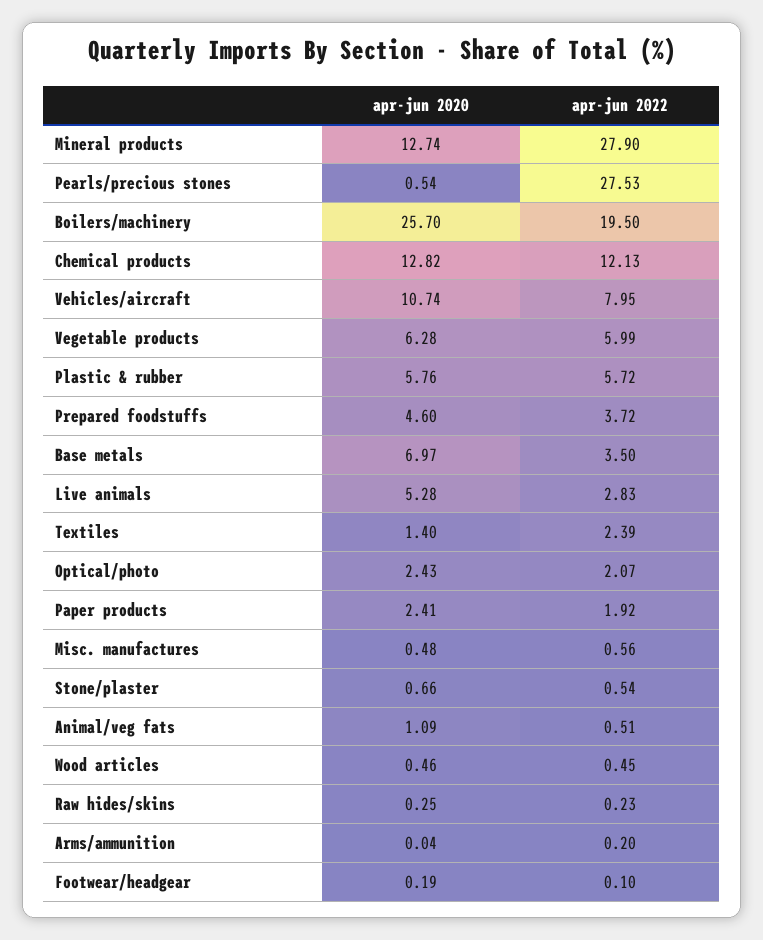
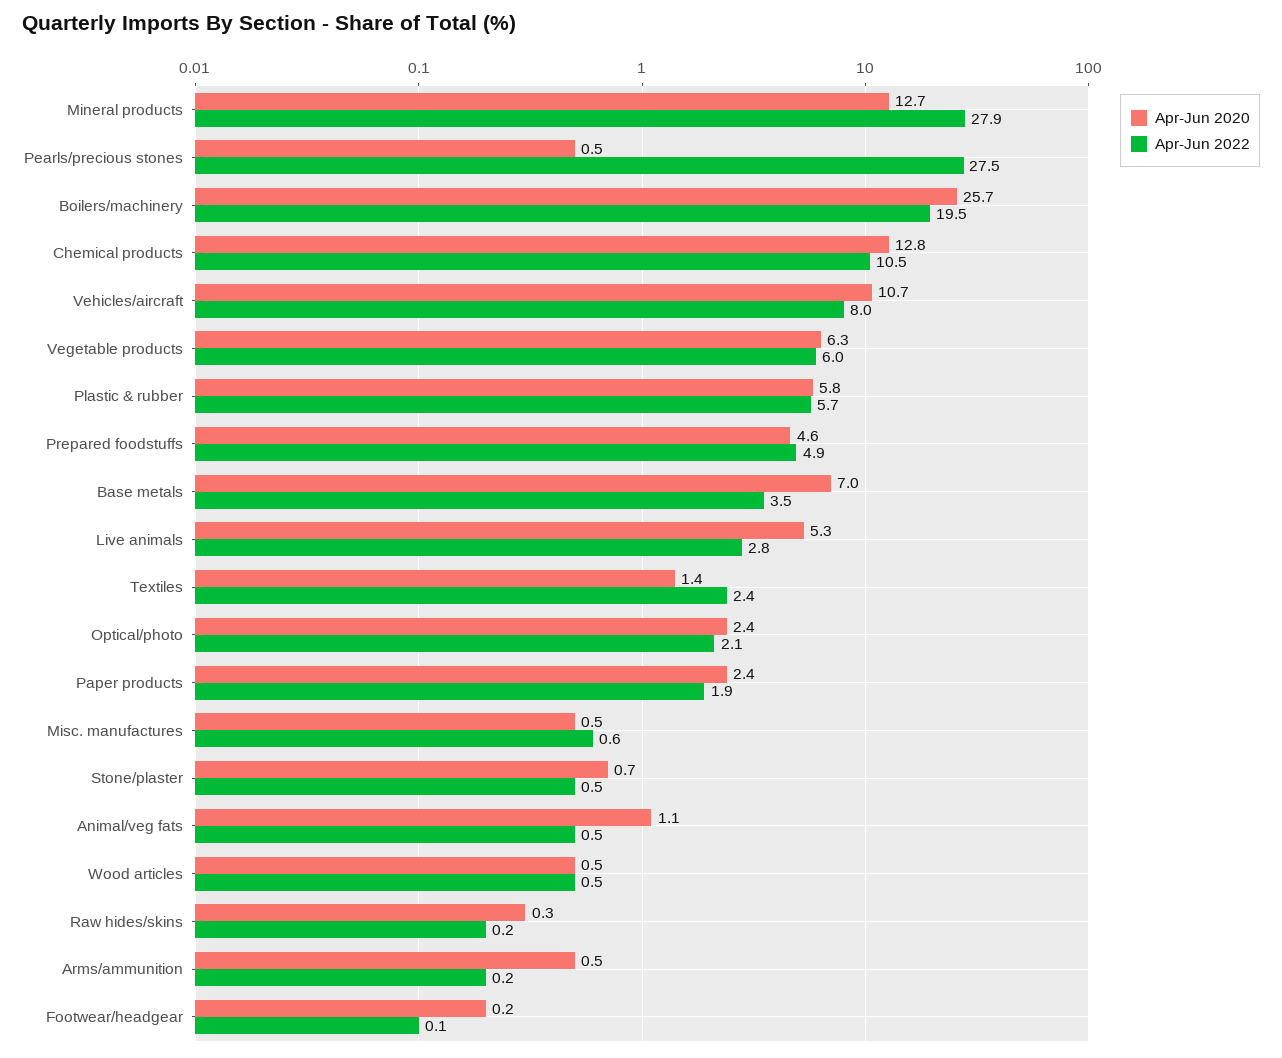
apr-jun 2022, Chemical products: 12.13 -> 10.5
apr-jun 2022, Prepared foodstuffs: 3.72 -> 4.9
apr-jun 2020, Arms/ammunition: 0.04 -> 0.5

